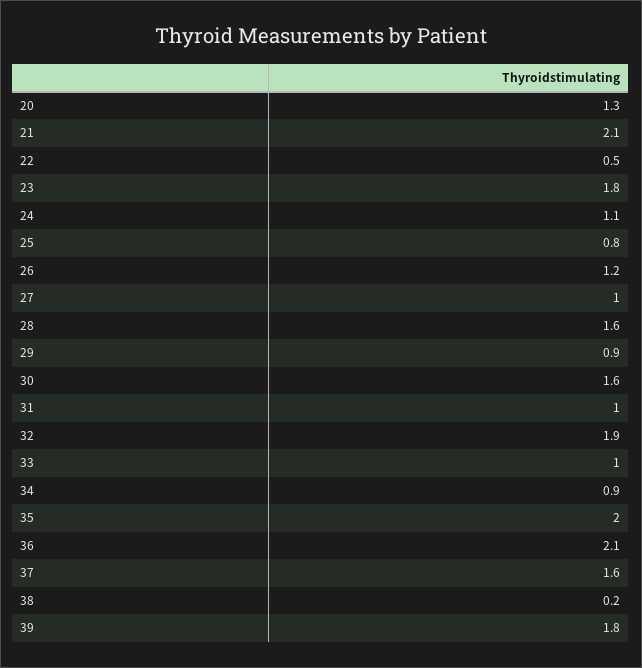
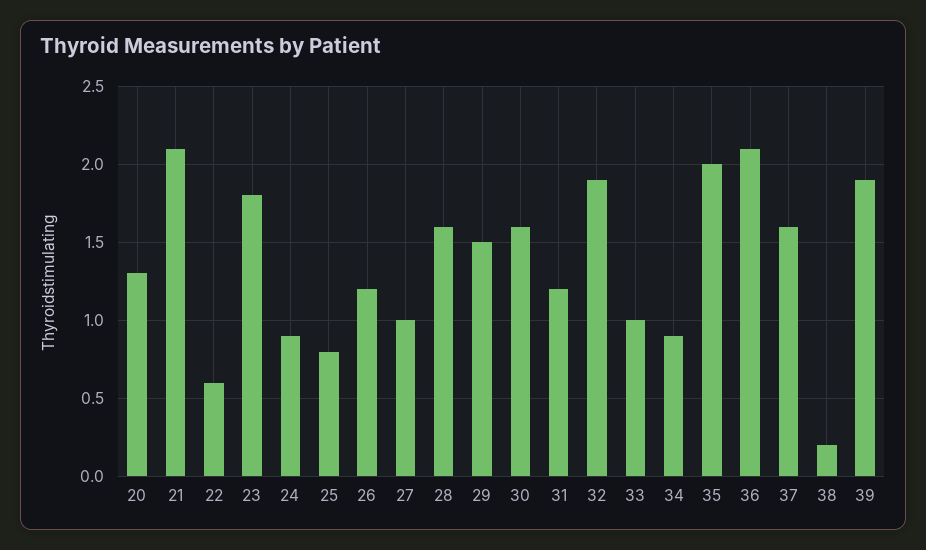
22: 0.5 -> 0.6
24: 1.1 -> 0.9
29: 0.9 -> 1.5
31: 1 -> 1.2
39: 1.8 -> 1.9

